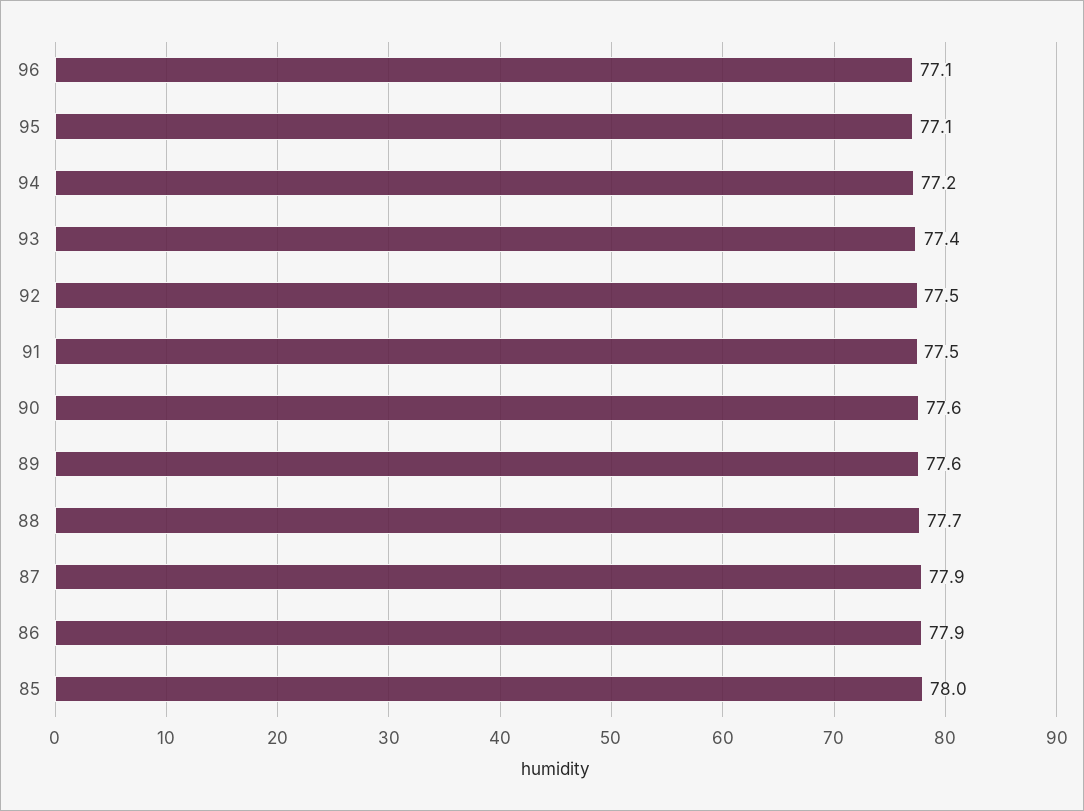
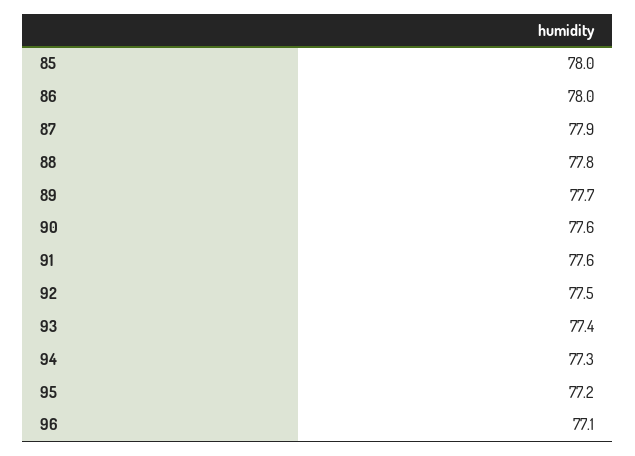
95: 77.1 -> 77.2
94: 77.2 -> 77.3
91: 77.5 -> 77.6
89: 77.6 -> 77.7
88: 77.7 -> 77.8
86: 77.9 -> 78

